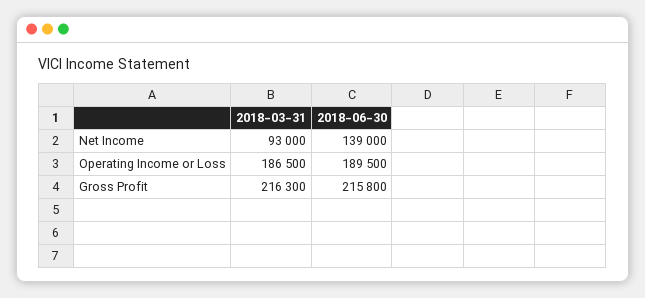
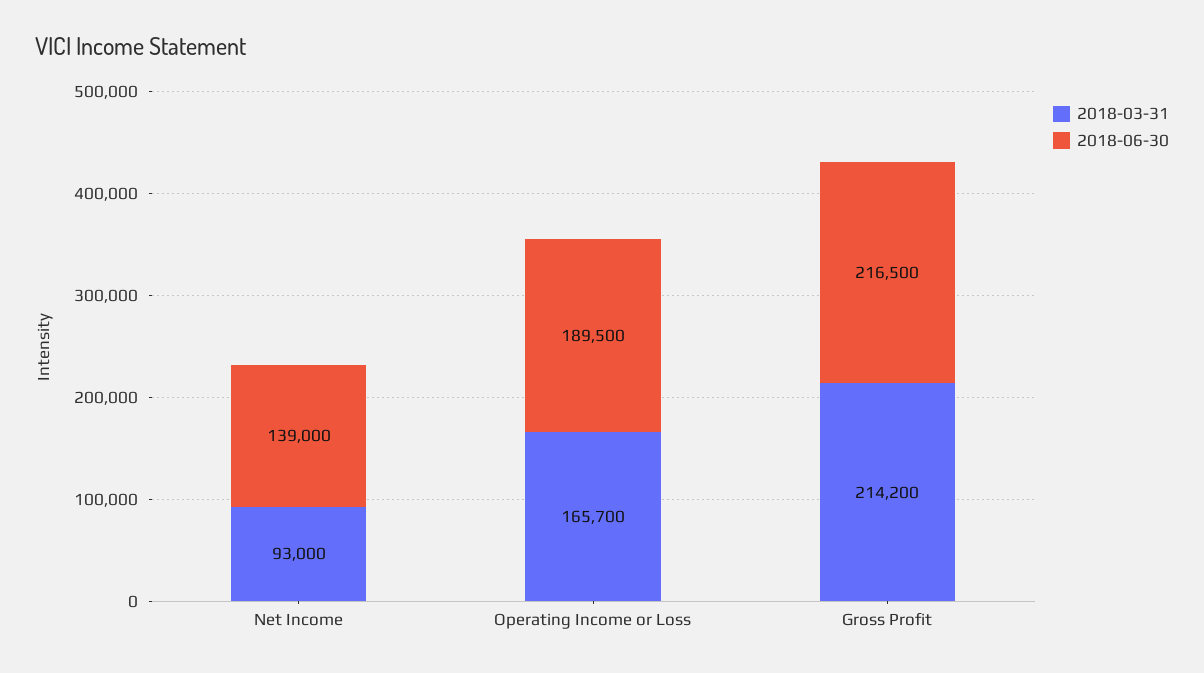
2018-03-31, Operating Income or Loss: 186500 -> 165700
2018-03-31, Gross Profit: 216300 -> 214200
2018-06-30, Gross Profit: 215800 -> 216500

